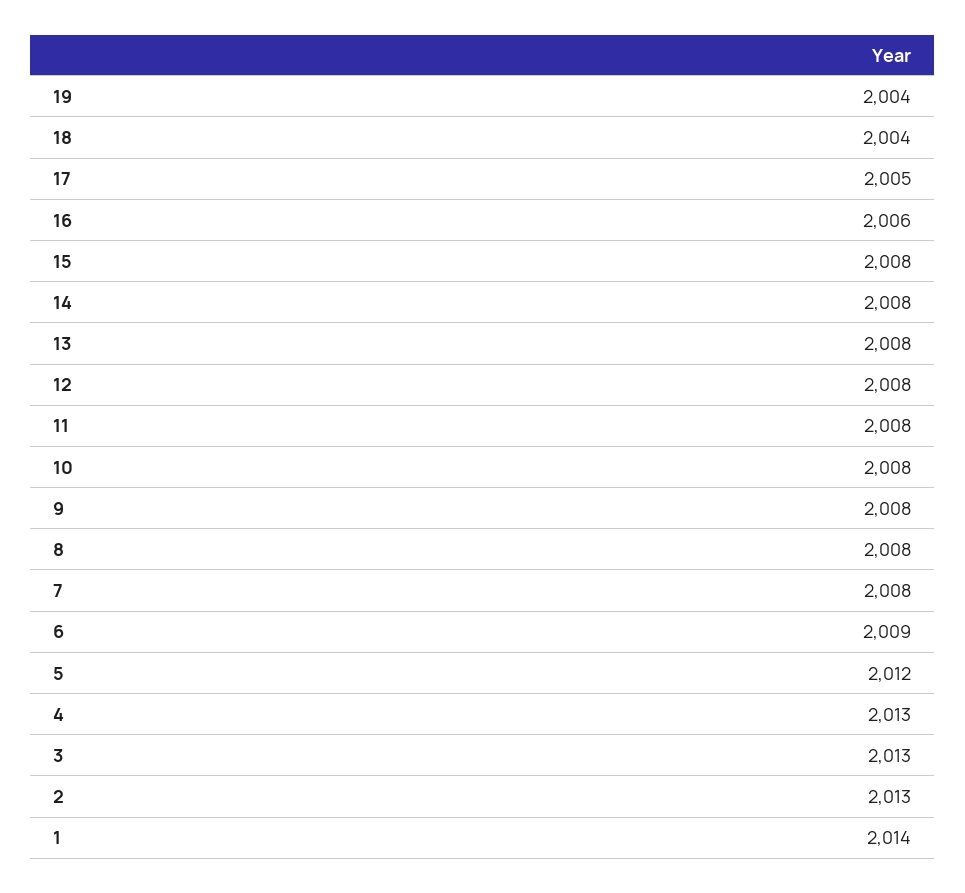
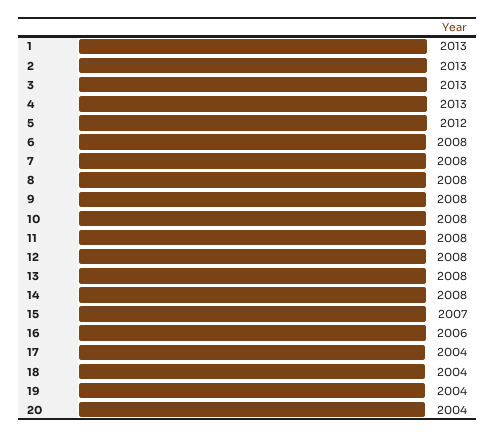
17: 2005 -> 2004
15: 2008 -> 2007
6: 2009 -> 2008
1: 2014 -> 2013
20: none -> 2004

